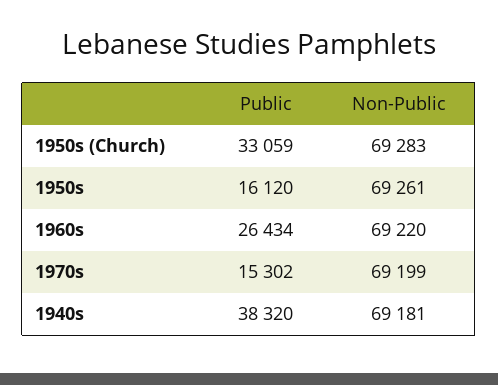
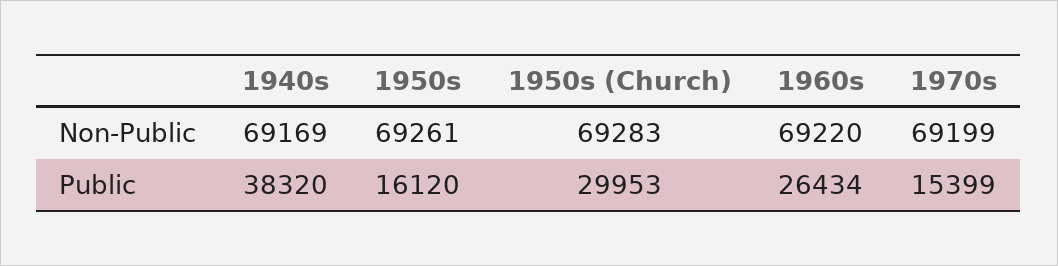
Public, 1950s (Church): 33059 -> 29953
Public, 1970s: 15302 -> 15399
Non-Public, 1940s: 69181 -> 69169

